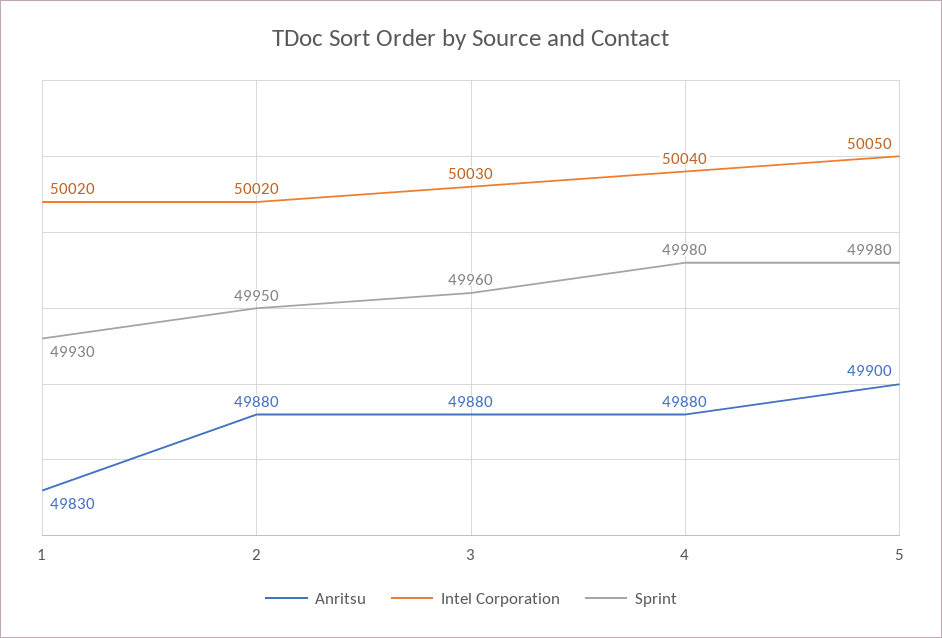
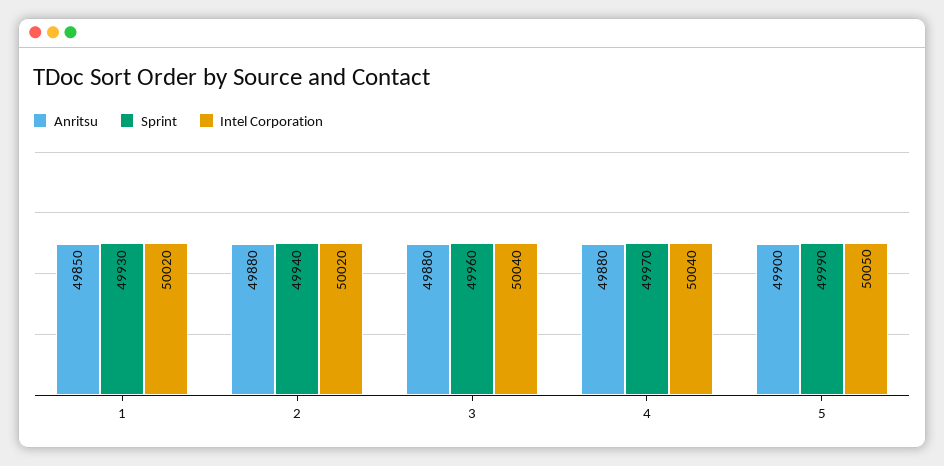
Anritsu, 1: 49830 -> 49850
Sprint, 2: 49950 -> 49940
Intel Corporation, 3: 50030 -> 50040
Sprint, 4: 49980 -> 49970
Sprint, 5: 49980 -> 49990

